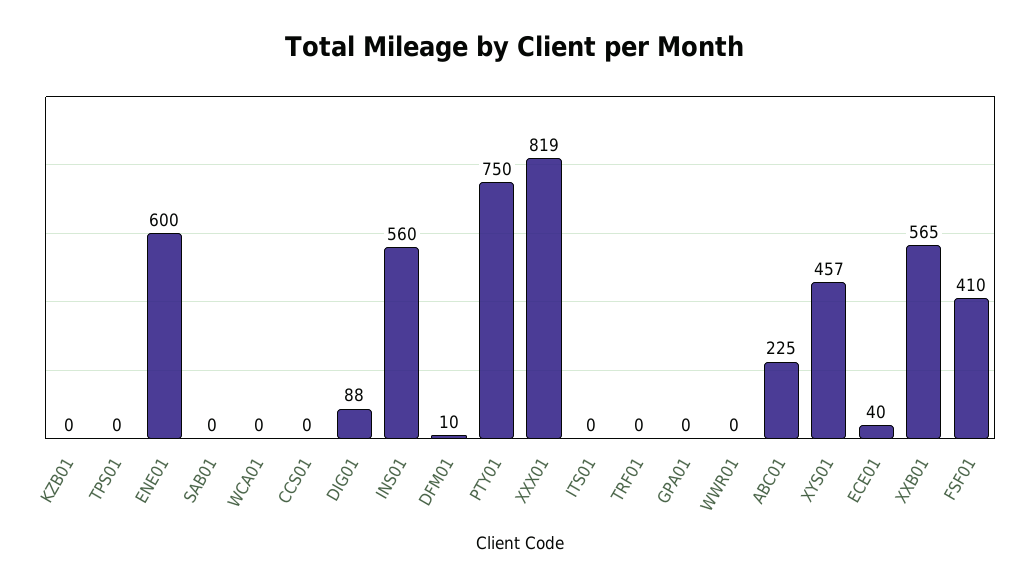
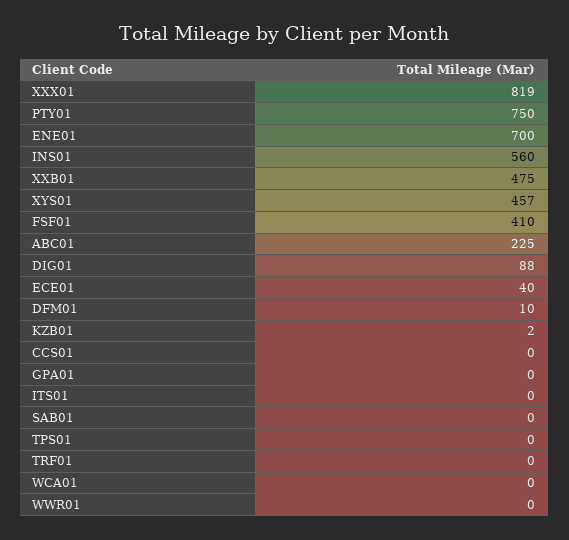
KZB01: 0 -> 2
ENE01: 600 -> 700
XXB01: 565 -> 475

